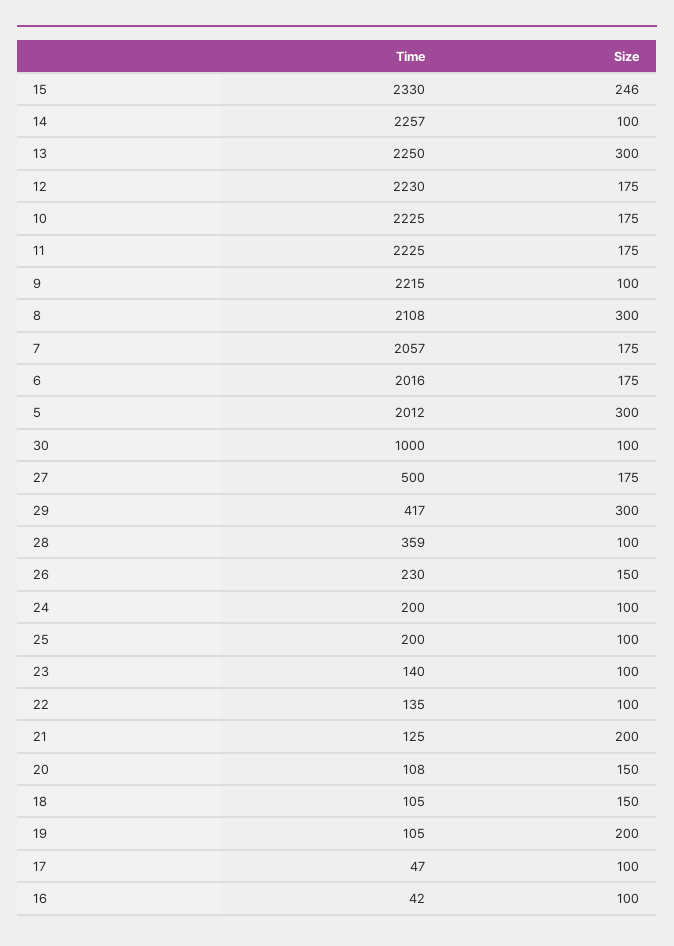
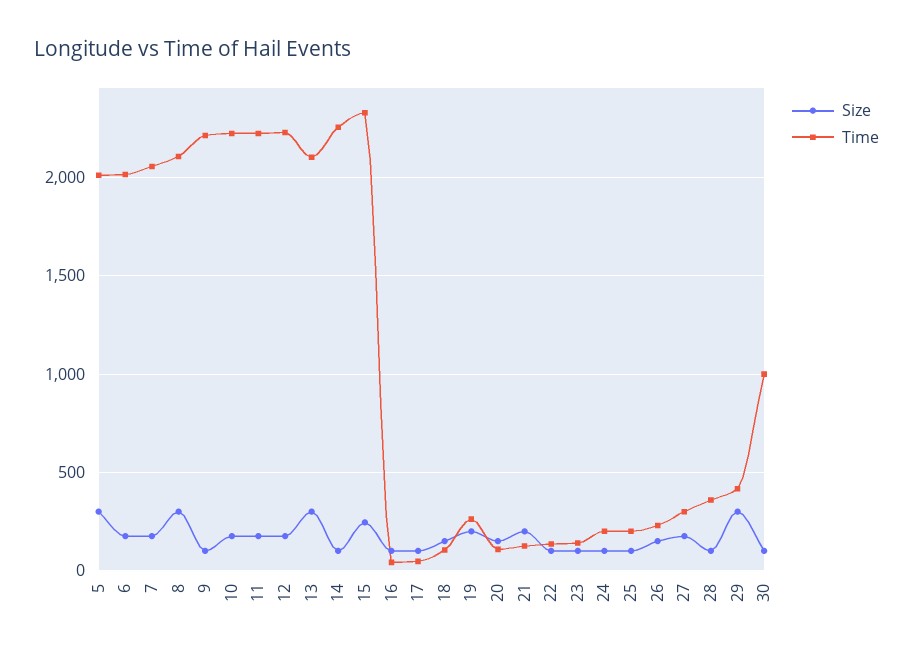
Time, 13: 2250 -> 2100
Time, 27: 500 -> 300
Time, 19: 105 -> 250

